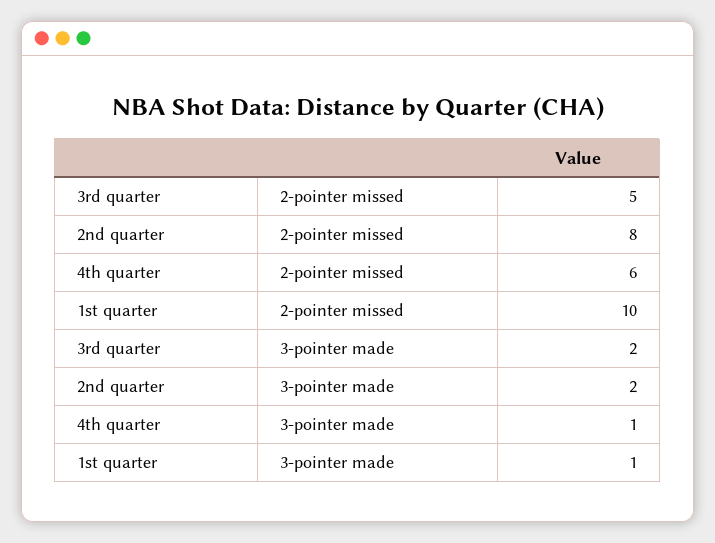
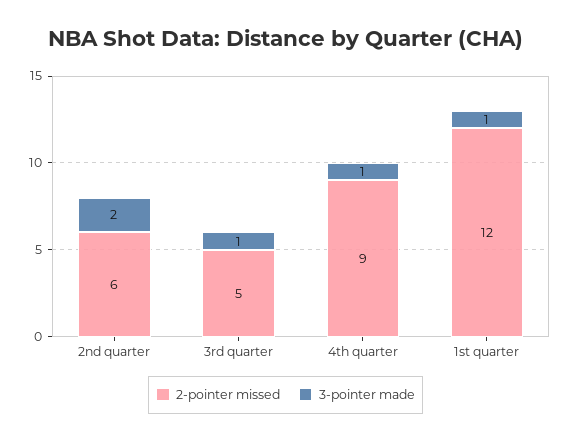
2-pointer missed, 2nd quarter: 8 -> 6
2-pointer missed, 4th quarter: 6 -> 9
2-pointer missed, 1st quarter: 10 -> 12
3-pointer made, 3rd quarter: 2 -> 1

